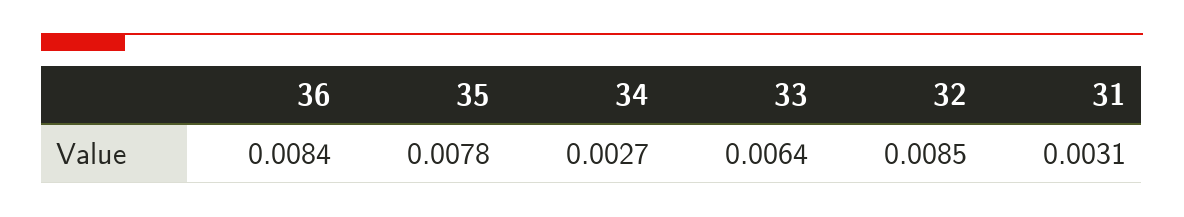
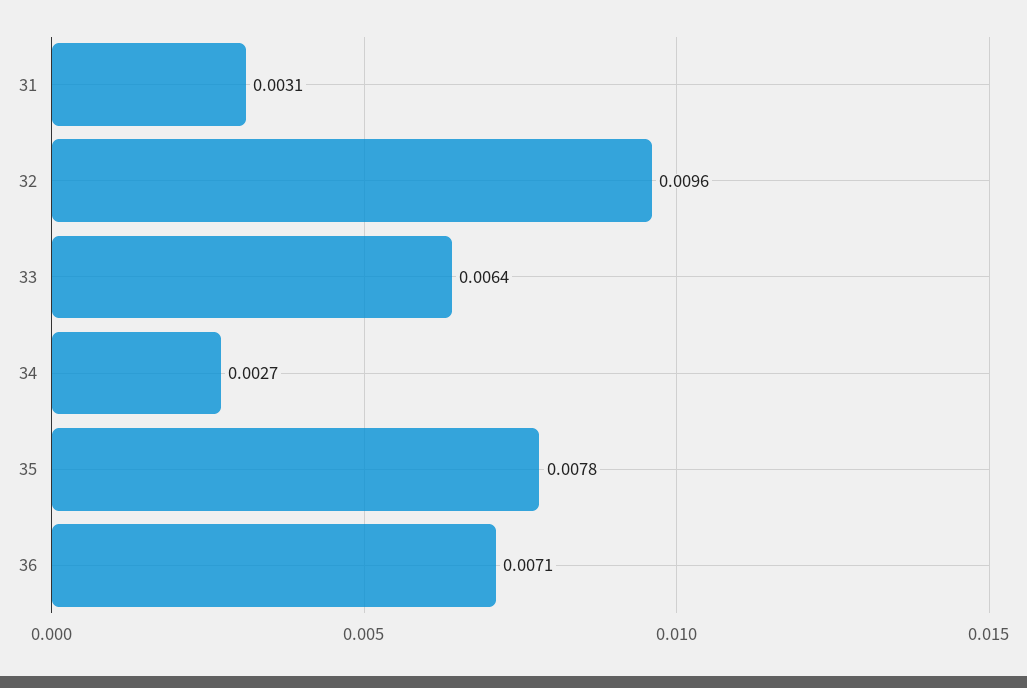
36: 0.0084 -> 0.0071
32: 0.0085 -> 0.0096

